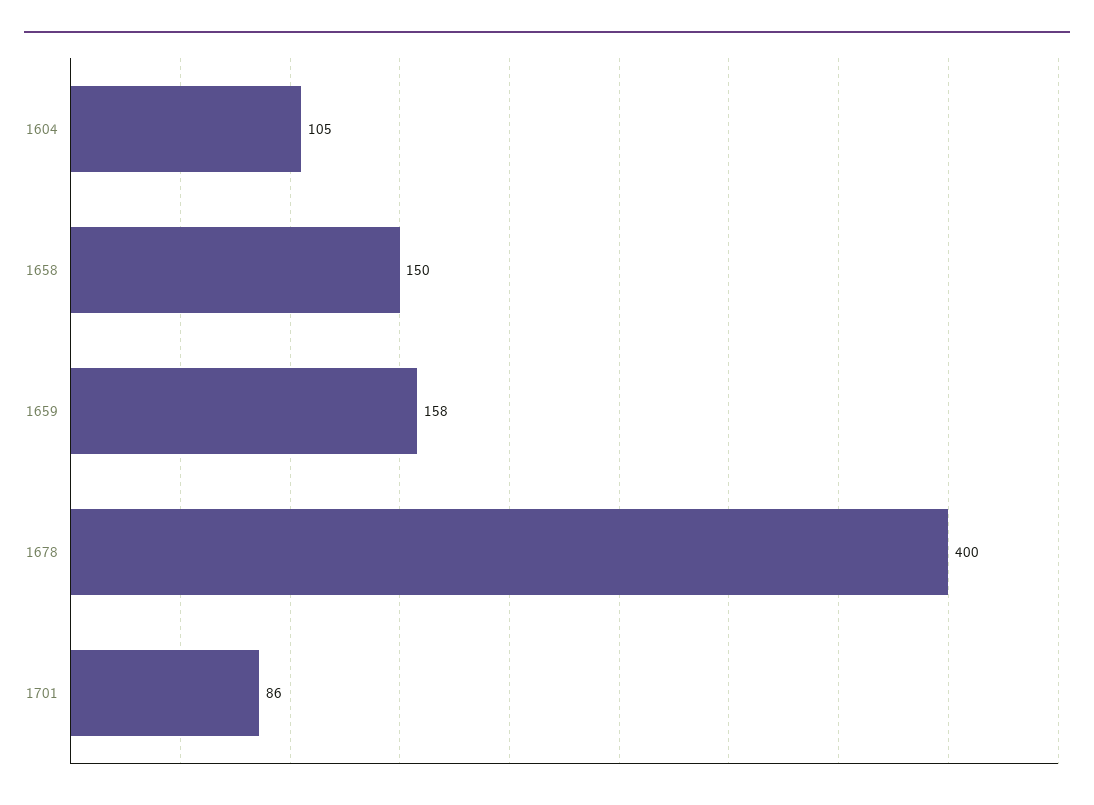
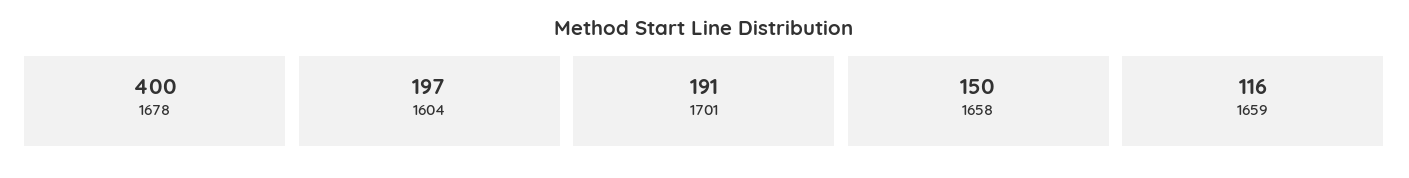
1604: 105 -> 197
1659: 158 -> 116
1701: 86 -> 191

